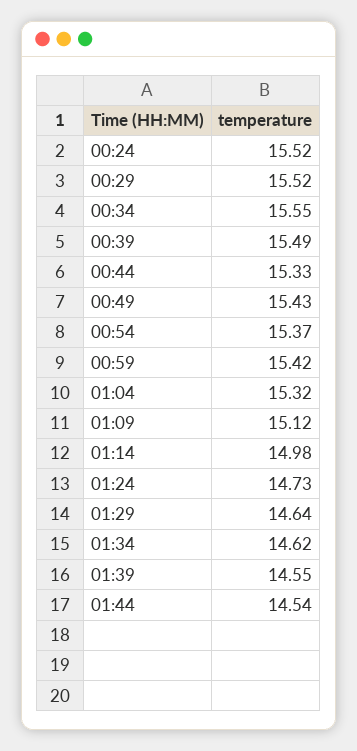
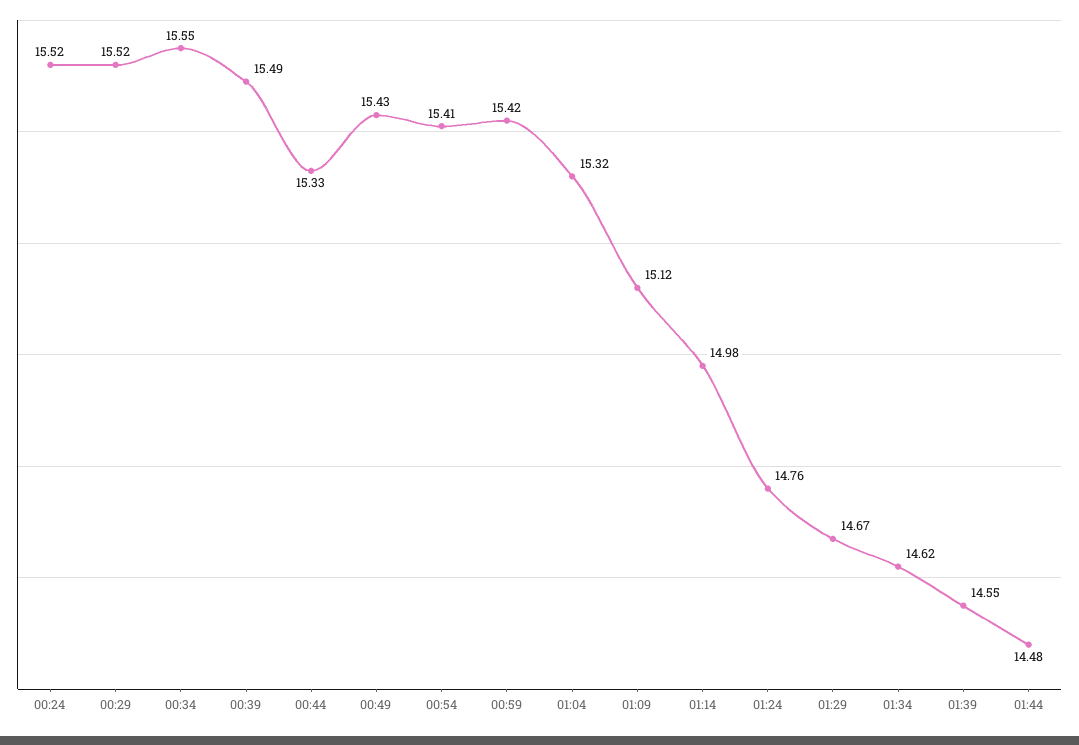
00:54: 15.37 -> 15.41
01:24: 14.73 -> 14.76
01:29: 14.64 -> 14.67
01:44: 14.54 -> 14.48

